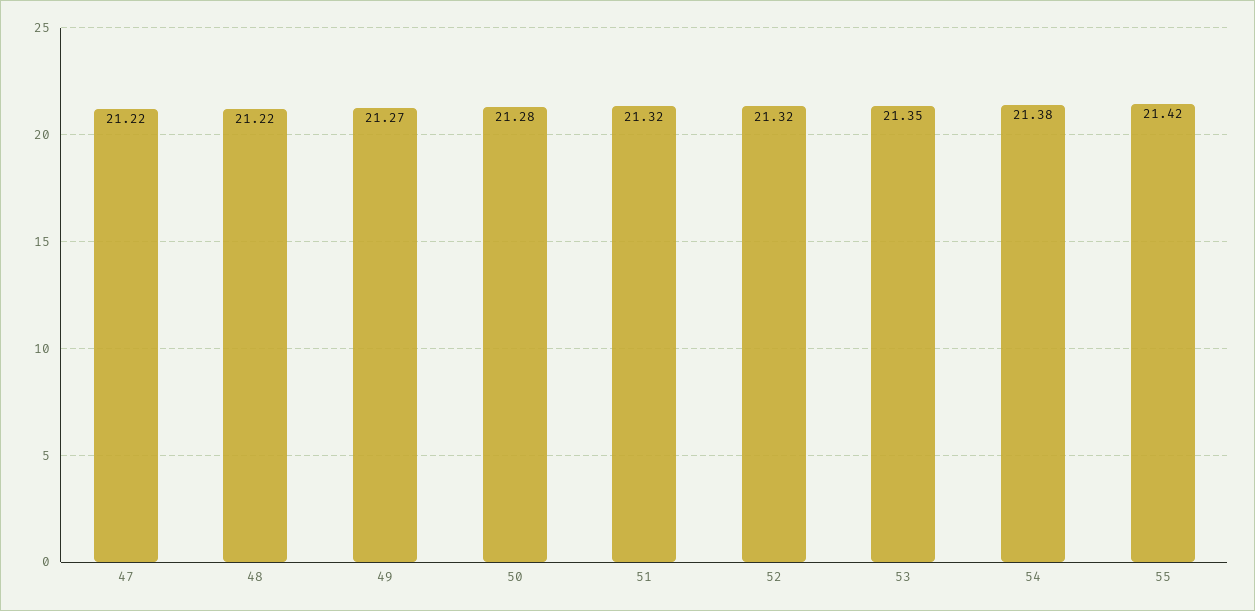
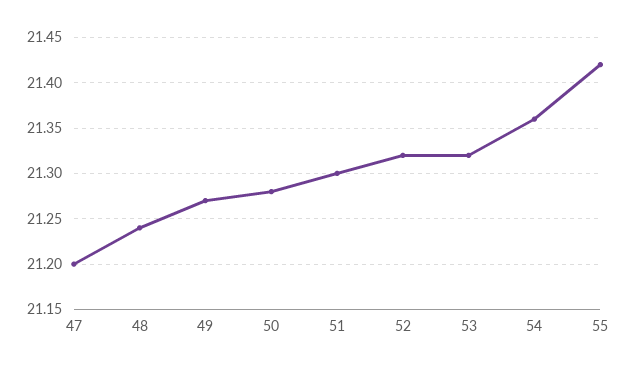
47: 21.22 -> 21.2
48: 21.22 -> 21.24
51: 21.32 -> 21.3
53: 21.35 -> 21.32
54: 21.38 -> 21.36

